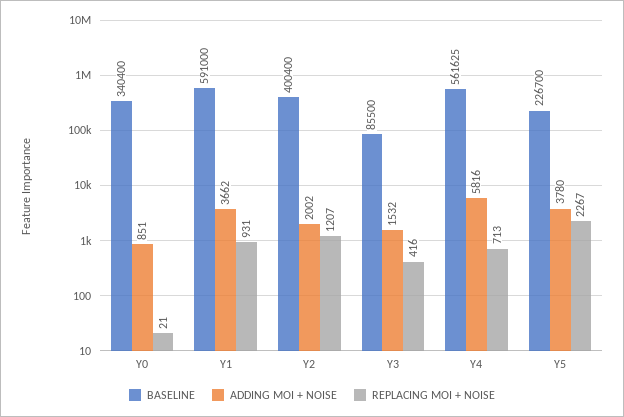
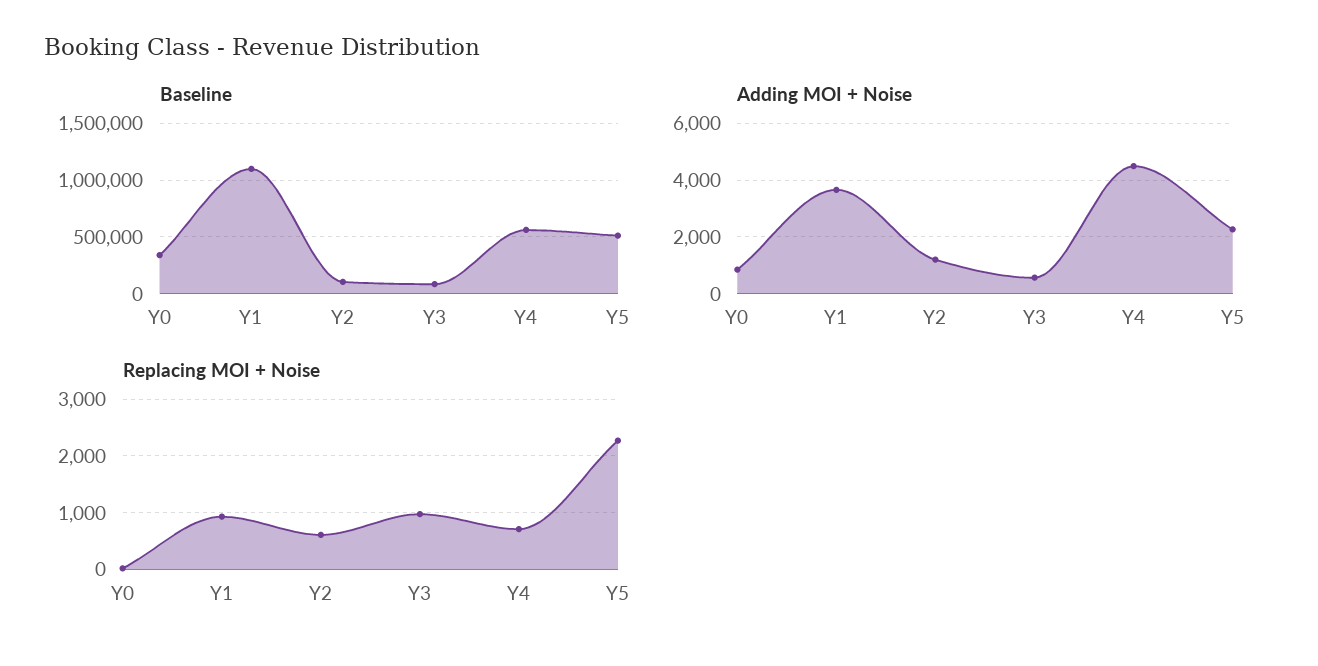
BASELINE, Y1: 591000 -> 1100000
BASELINE, Y2: 400400 -> 100000
ADDING MOI + NOISE, Y2: 2002 -> 1250
REPLACING MOI + NOISE, Y2: 1207 -> 600
ADDING MOI + NOISE, Y3: 1532 -> 500
REPLACING MOI + NOISE, Y3: 416 -> 1000
ADDING MOI + NOISE, Y4: 5816 -> 4500
BASELINE, Y5: 226700 -> 500000
ADDING MOI + NOISE, Y5: 3780 -> 2250

